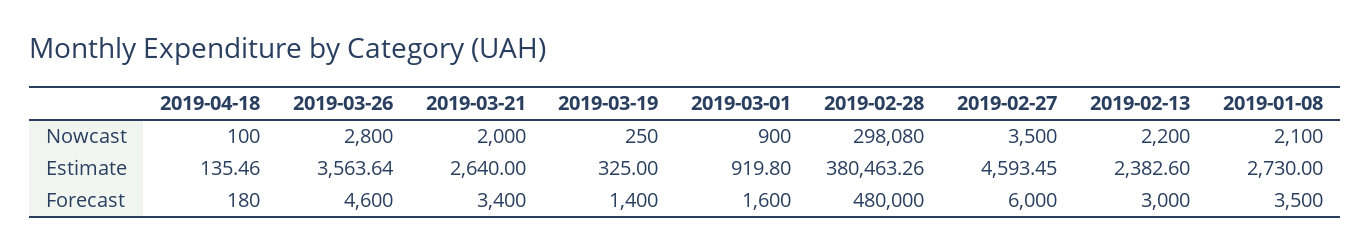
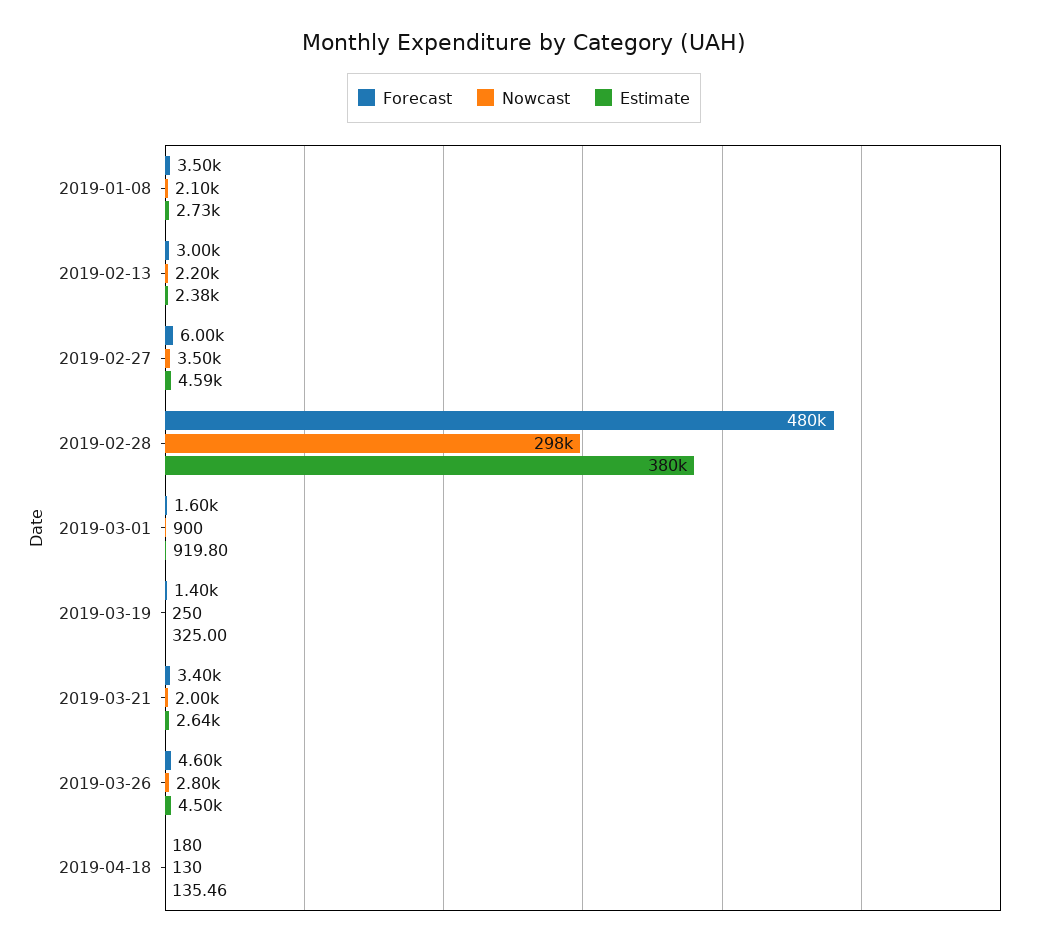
Nowcast, 2019-04-18: 100 -> 130
Estimate, 2019-03-26: 3563.64 -> 4500

